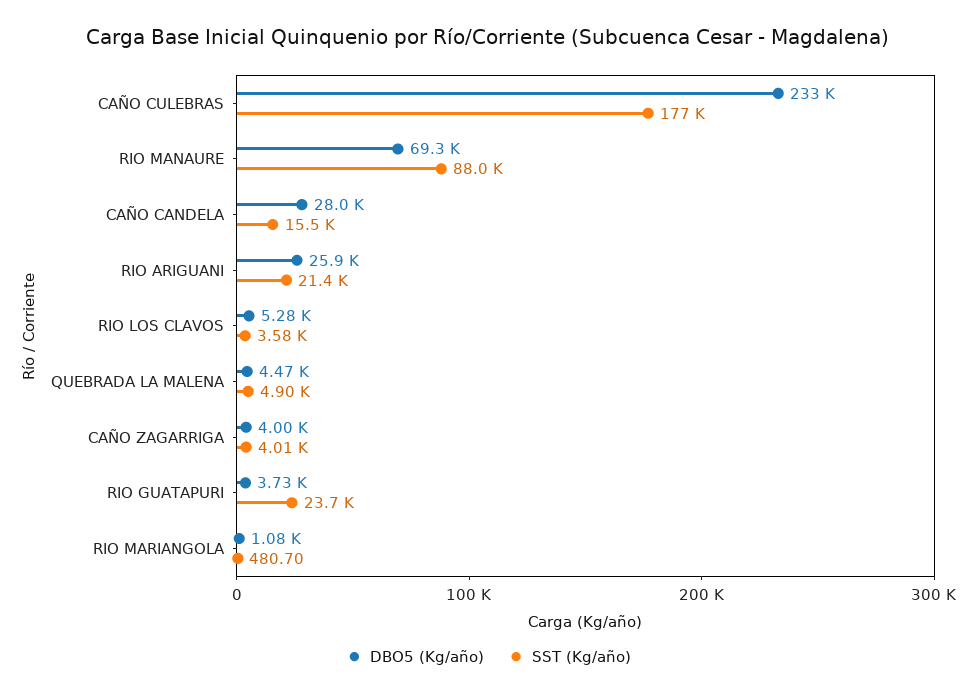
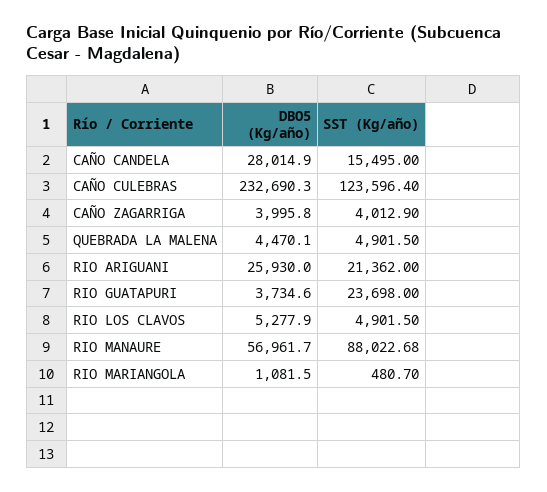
SST (Kg/año), CAÑO CULEBRAS: 177000 -> 123596.4
DBO5 (Kg/año), RIO MANAURE: 69300 -> 56961.7
SST (Kg/año), RIO LOS CLAVOS: 3580 -> 4901.5

